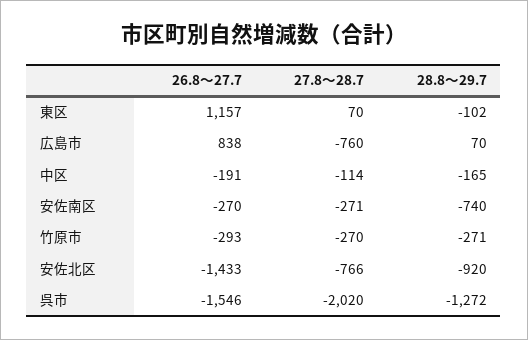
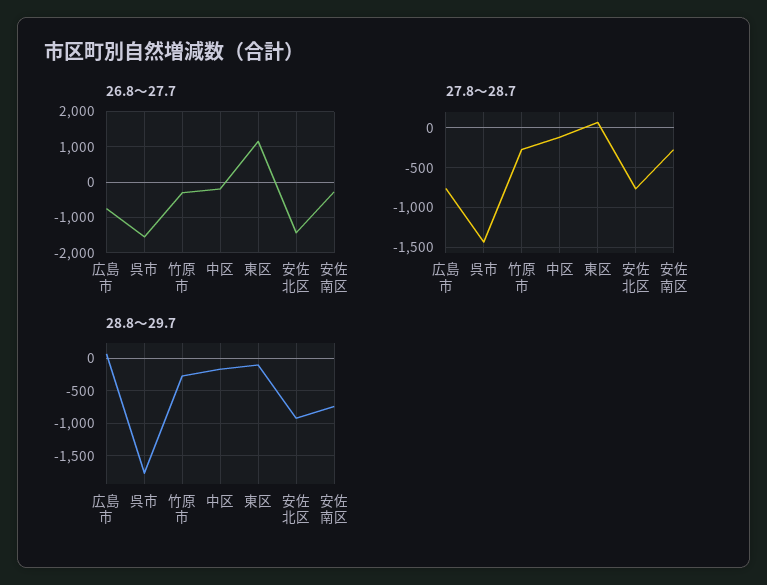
26.8～27.7, 広島市: 838 -> -800
27.8～28.7, 呉市: -2020 -> -1400
28.8～29.7, 呉市: -1272 -> -1800

